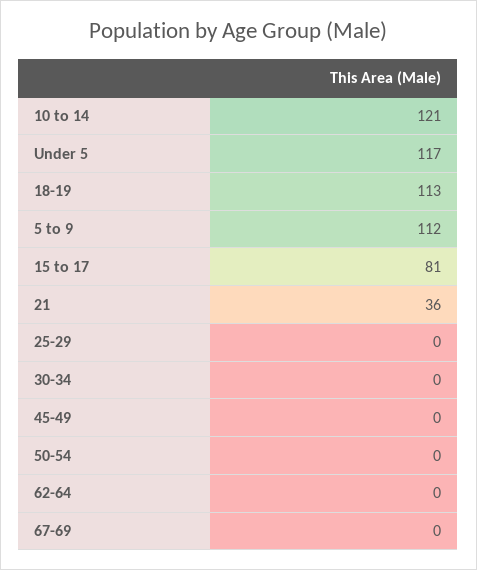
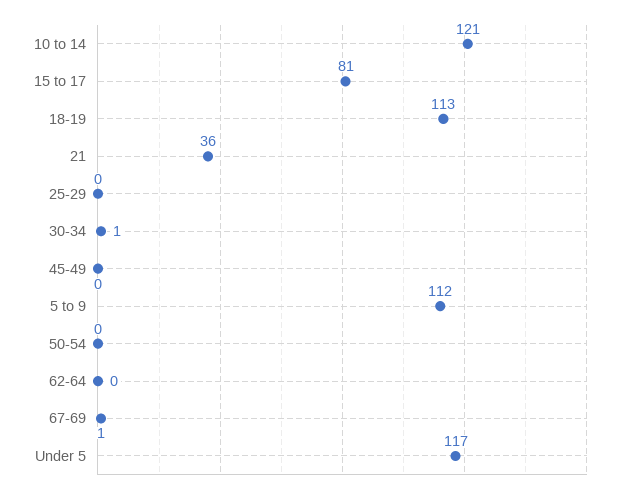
30-34: 0 -> 1
67-69: 0 -> 1

